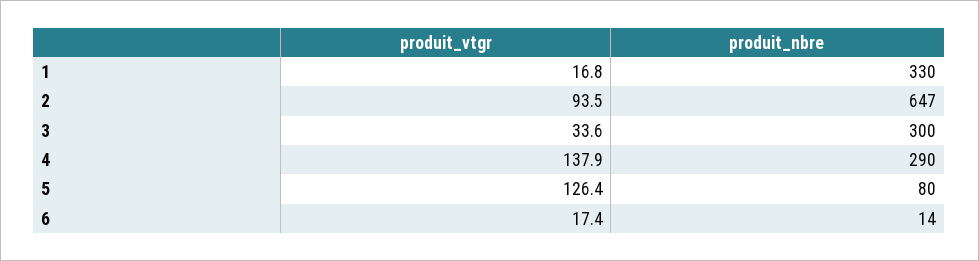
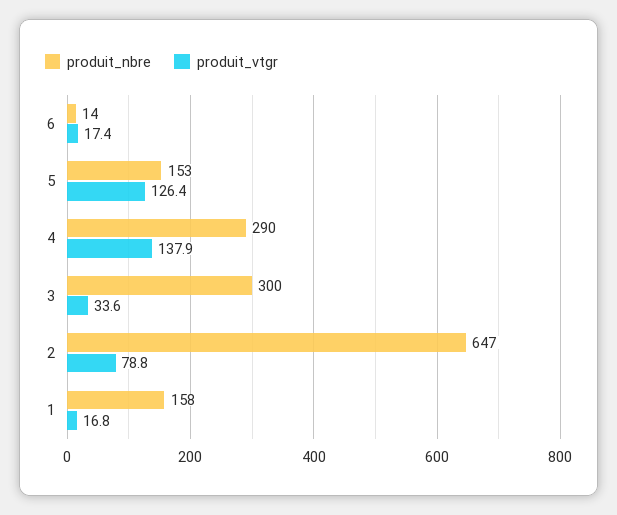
produit_nbre, 1: 330 -> 158
produit_vtgr, 2: 93.5 -> 78.8
produit_nbre, 5: 80 -> 153

